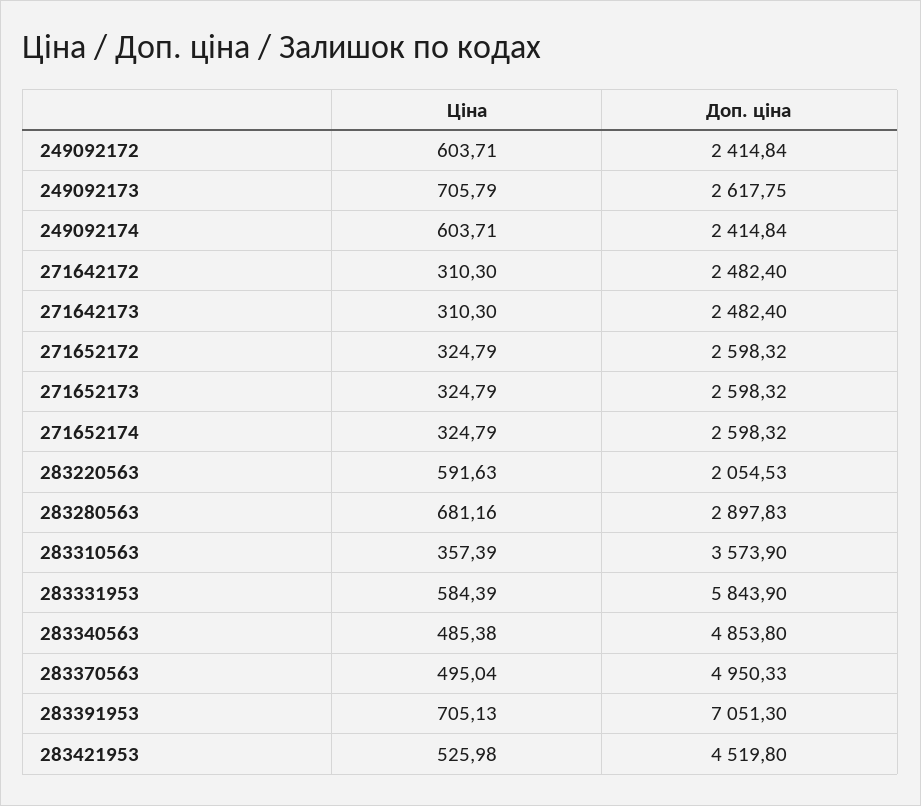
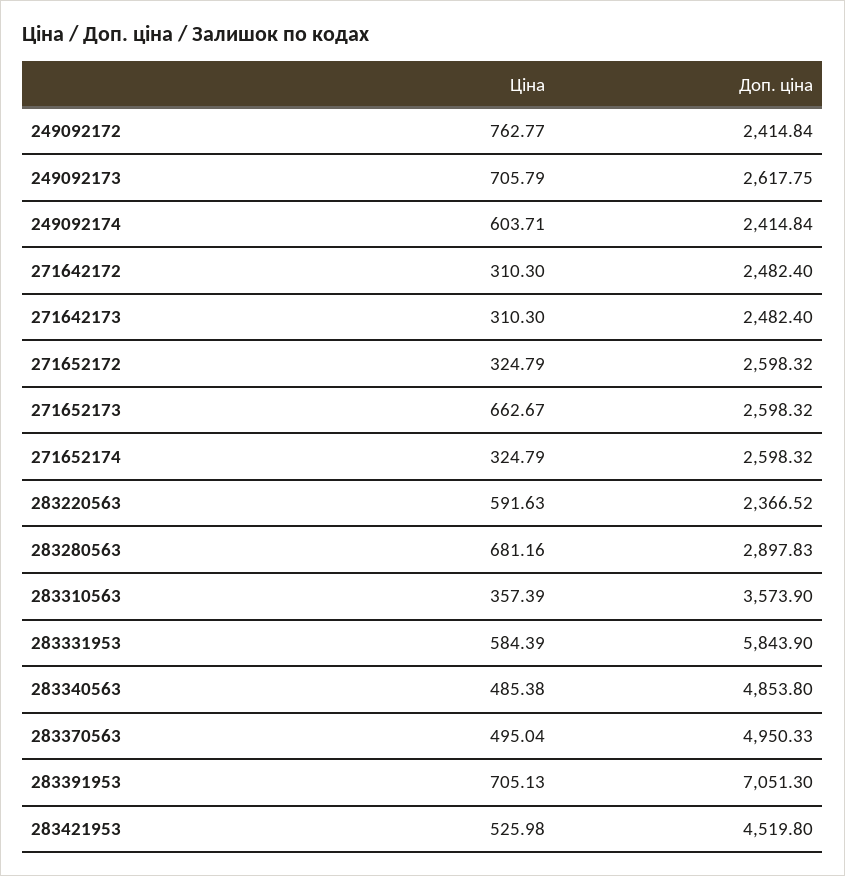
Ціна, 249092172: 603.71 -> 762.77
Ціна, 271652173: 324.79 -> 662.67
Доп. ціна, 283220563: 2054.53 -> 2366.52

